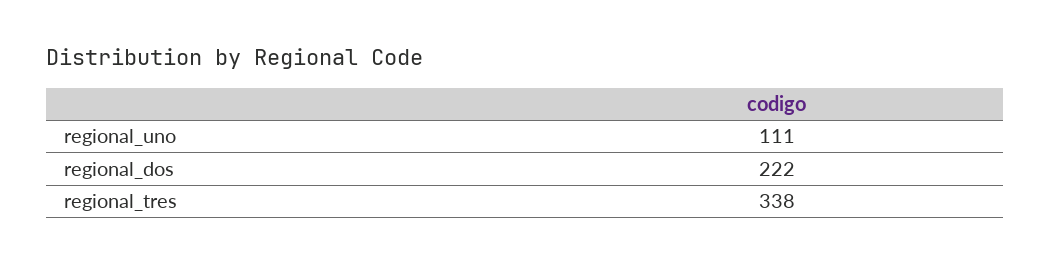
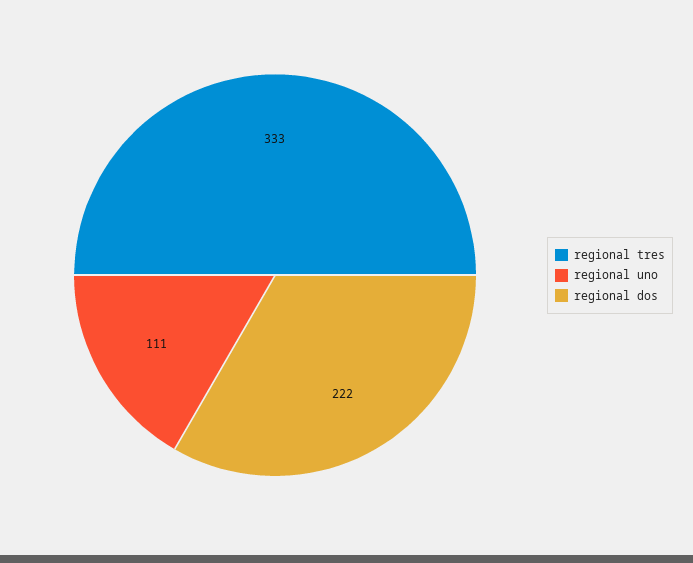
regional_tres: 338 -> 333

